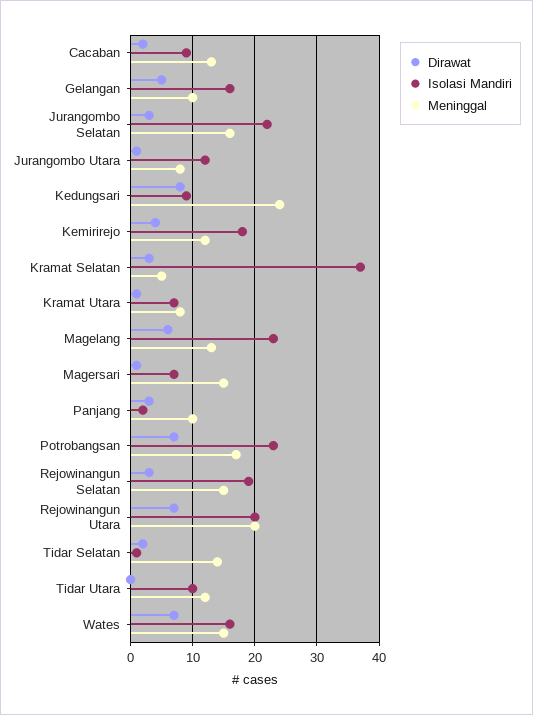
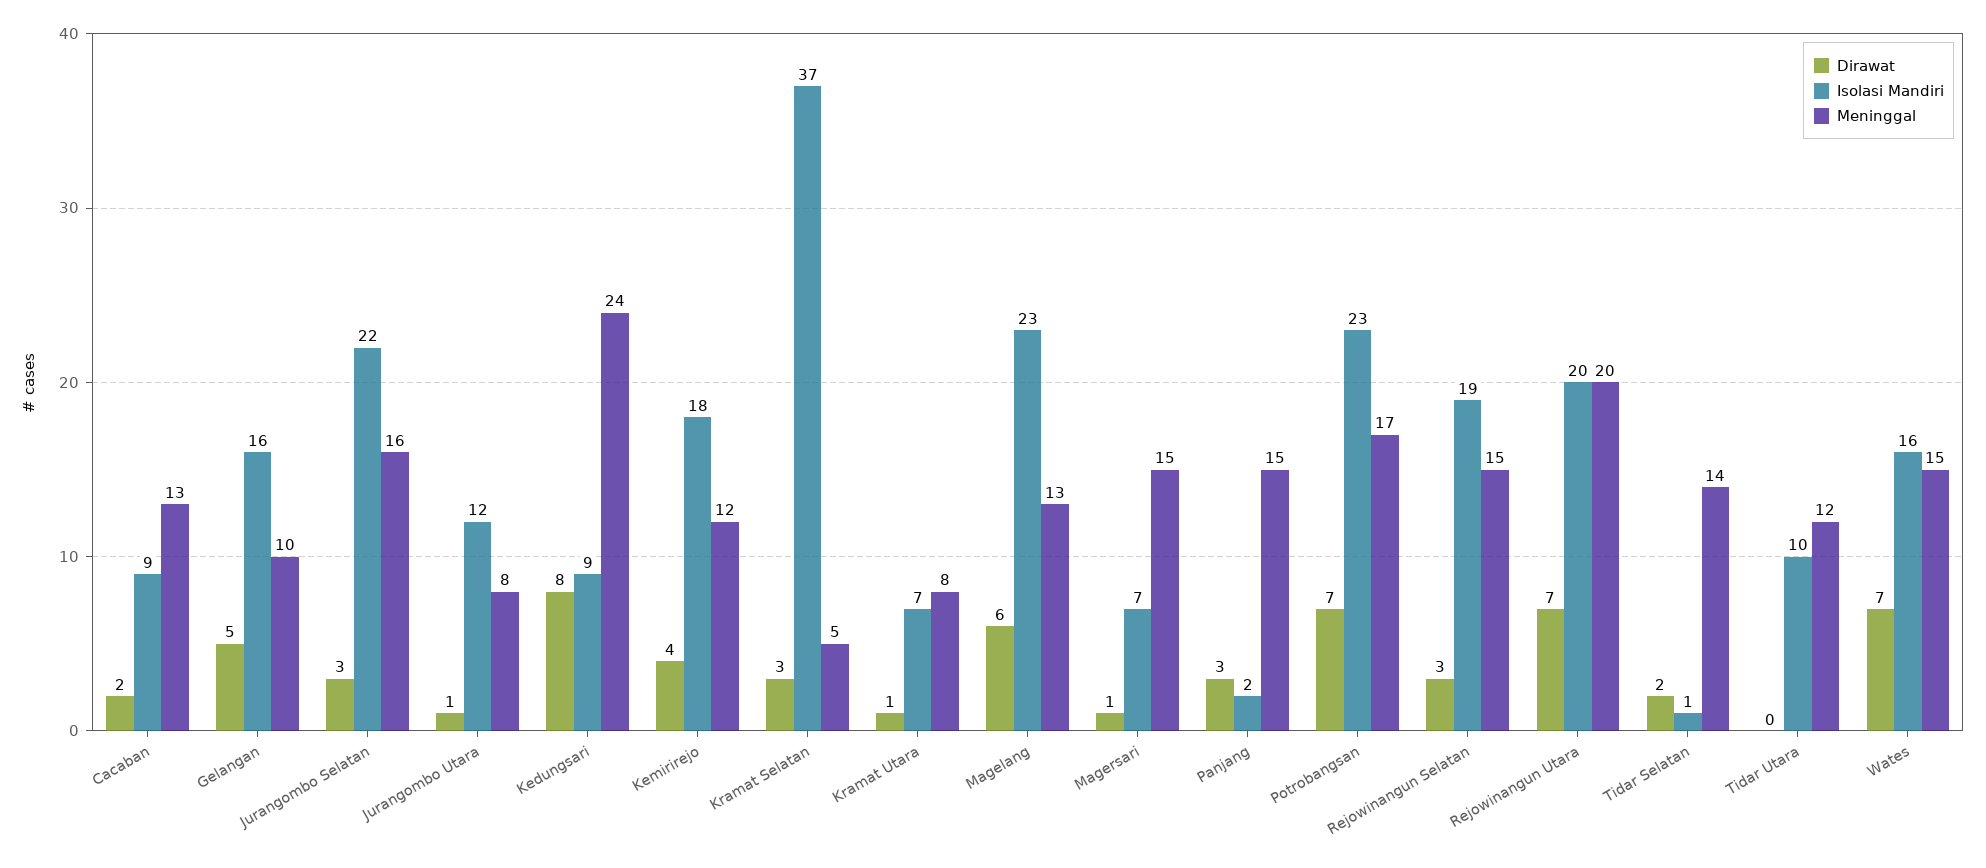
Meninggal, Panjang: 10 -> 15

